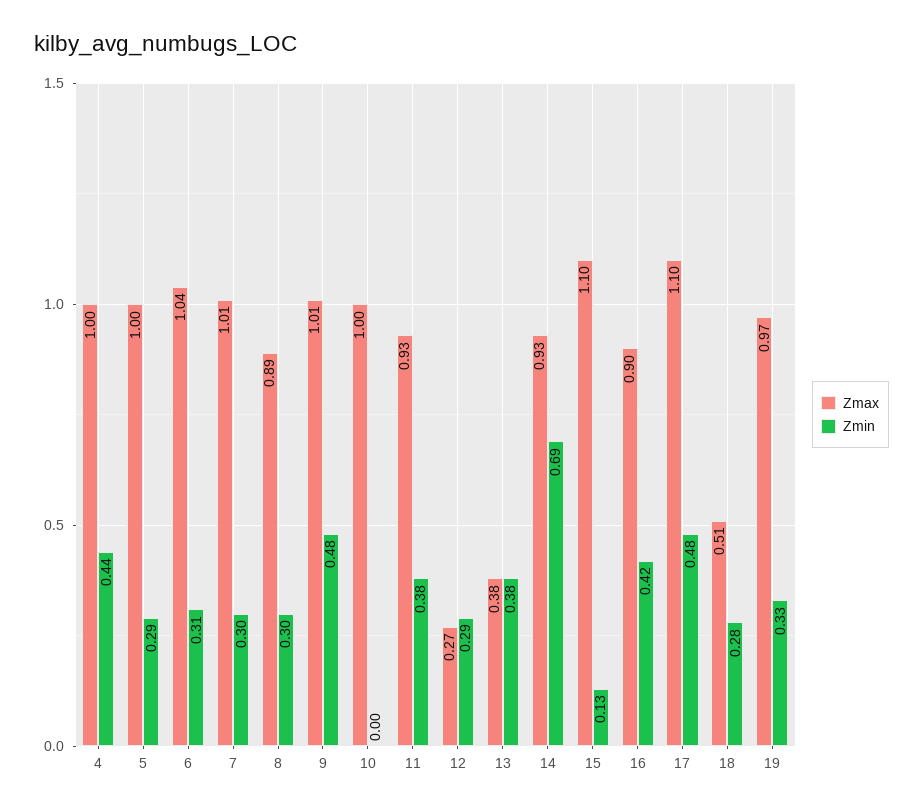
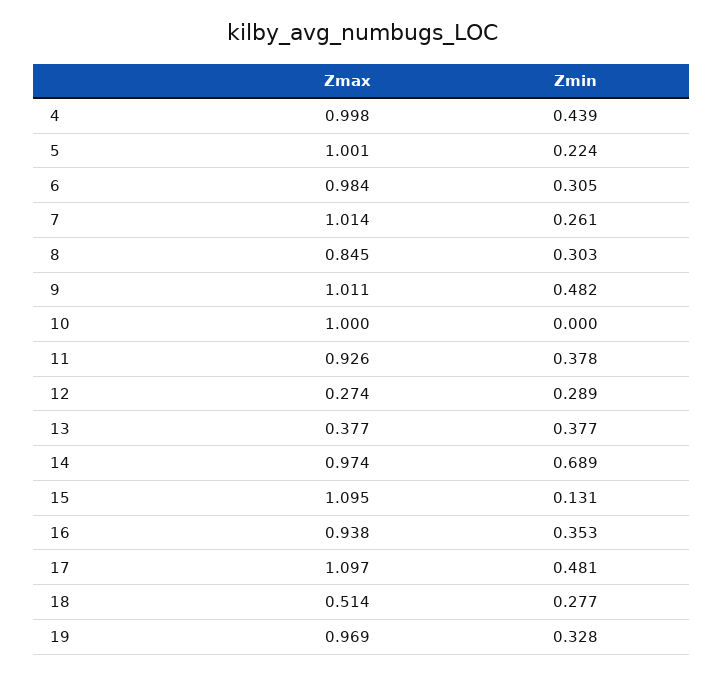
Zmin, 5: 0.29 -> 0.224
Zmax, 6: 1.04 -> 0.984
Zmin, 7: 0.3 -> 0.261
Zmax, 8: 0.89 -> 0.845
Zmax, 14: 0.93 -> 0.974
Zmax, 16: 0.9 -> 0.938
Zmin, 16: 0.42 -> 0.353

